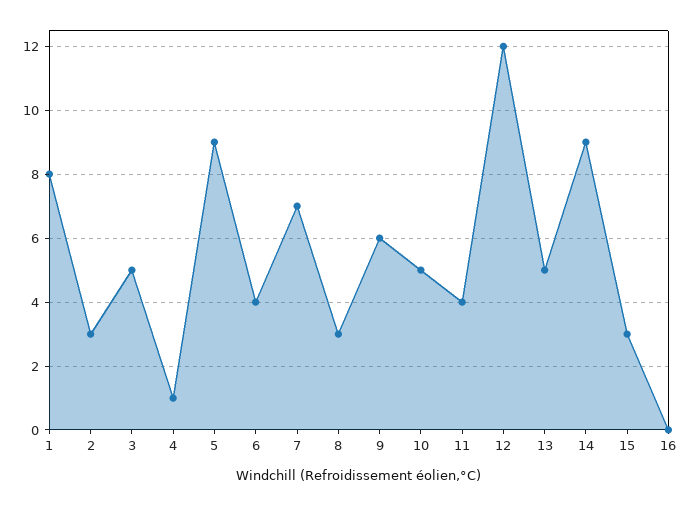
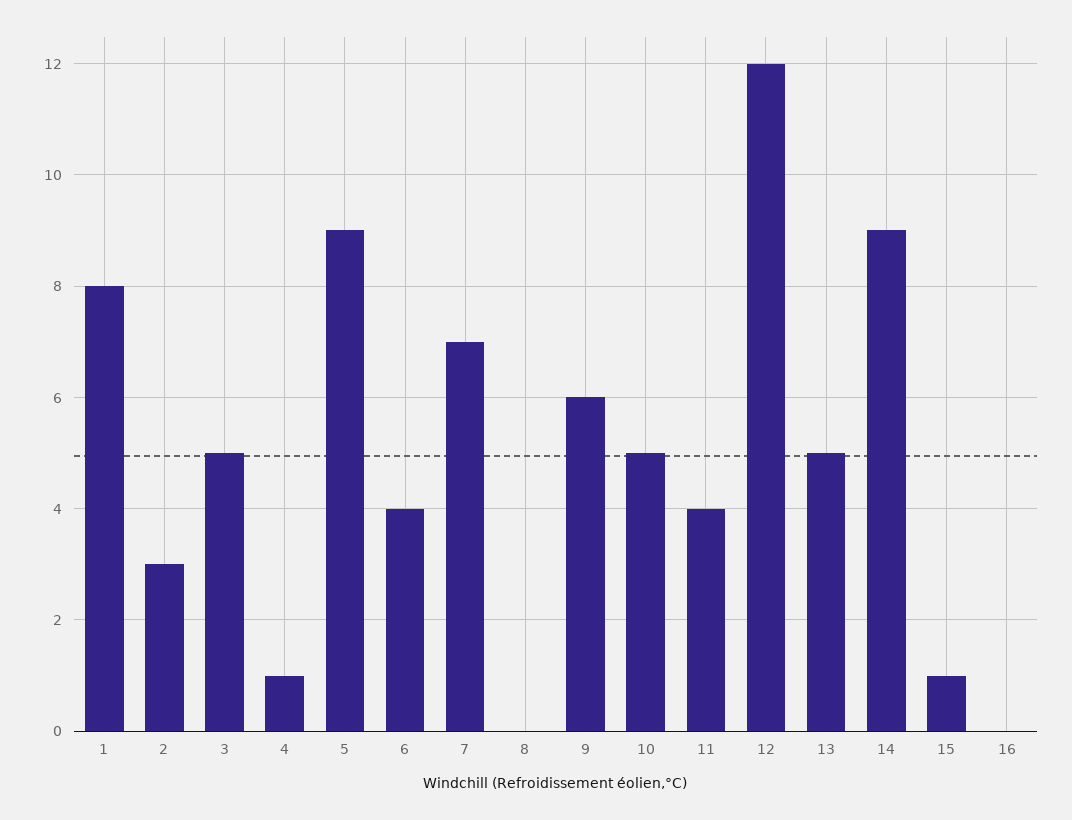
8: 3 -> 0
15: 3 -> 1

